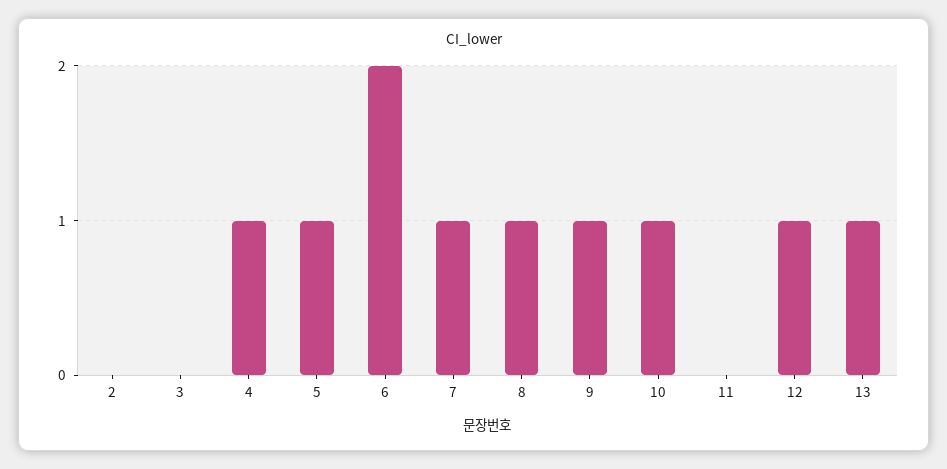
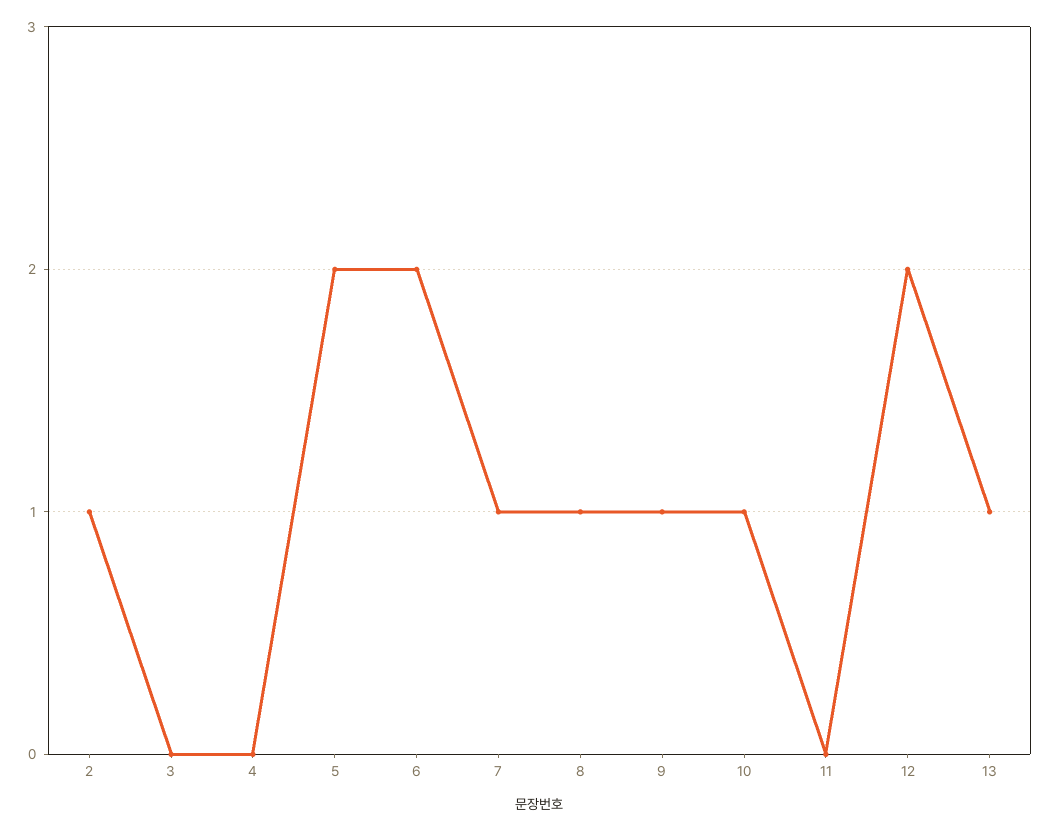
2: 0 -> 1
4: 1 -> 0
5: 1 -> 2
12: 1 -> 2

